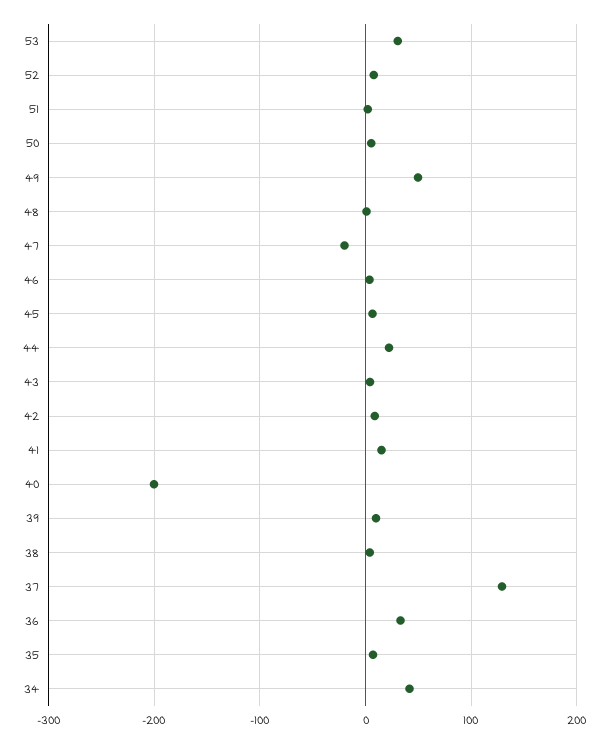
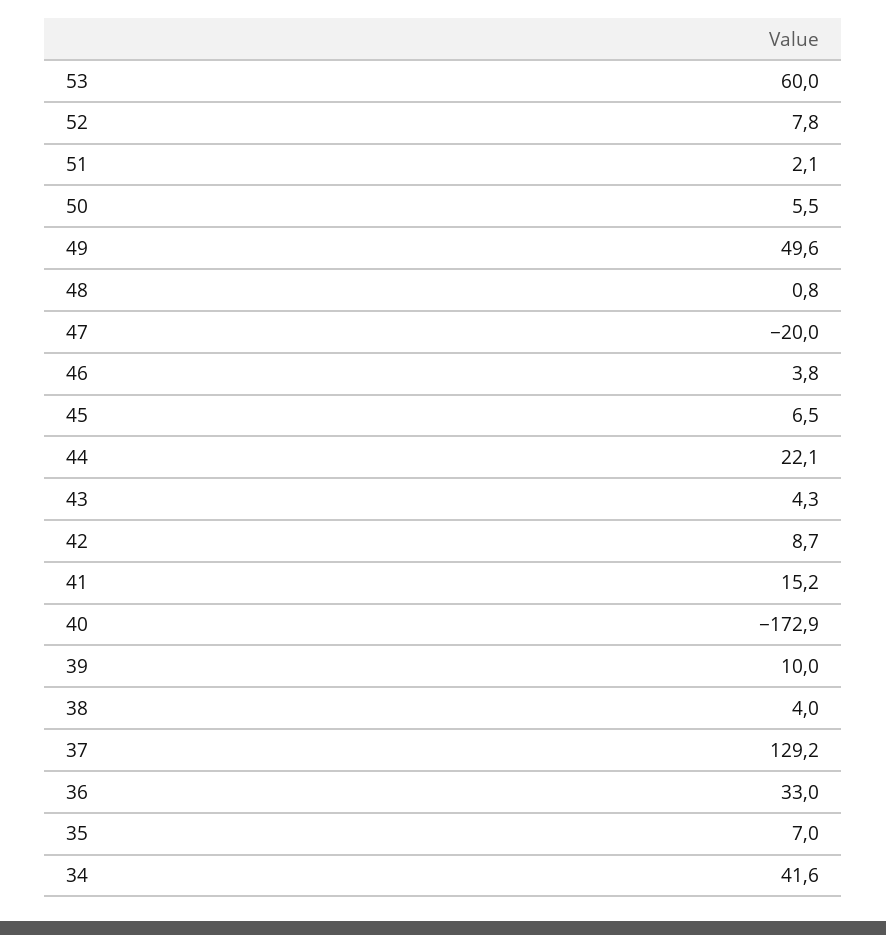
53: 30 -> 60
40: -200 -> -172.9

